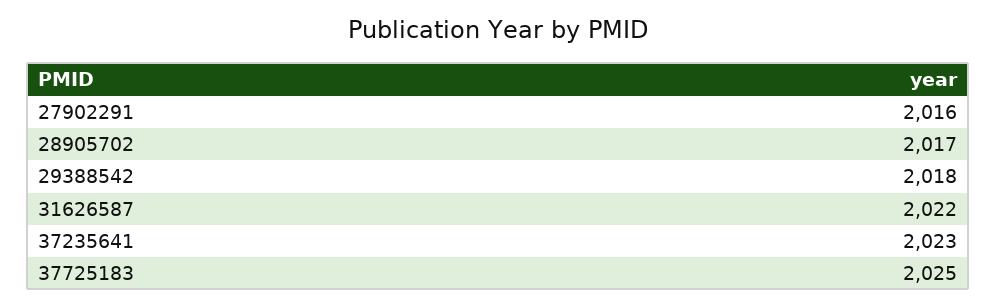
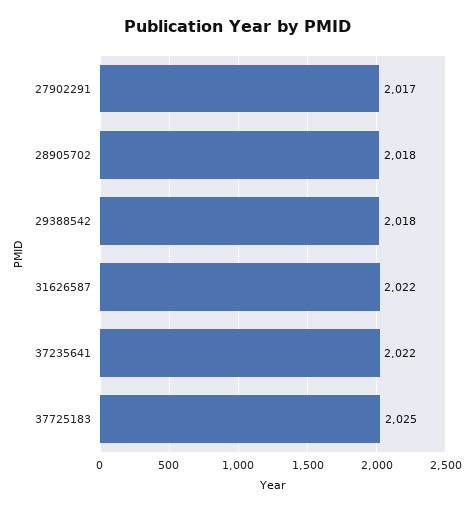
27902291: 2016 -> 2017
28905702: 2017 -> 2018
37235641: 2023 -> 2022

